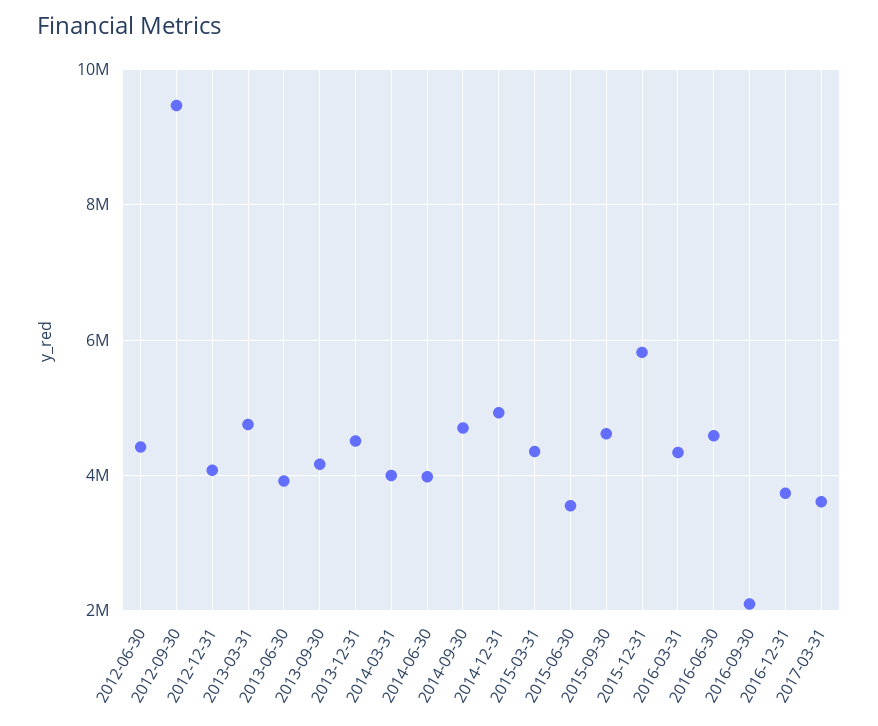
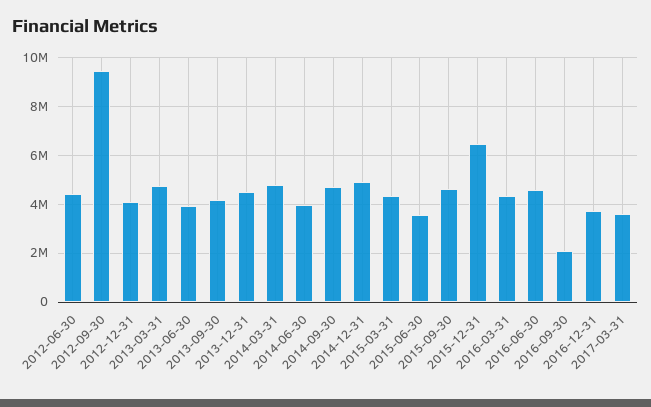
2014-03-31: 4000000 -> 4750000
2015-12-31: 5800000 -> 6500000

